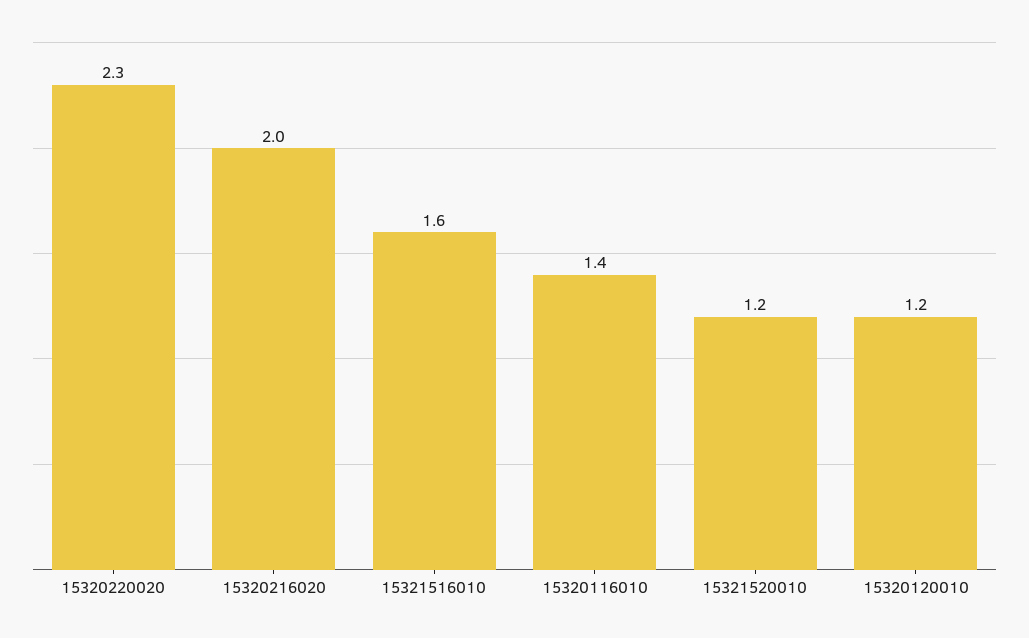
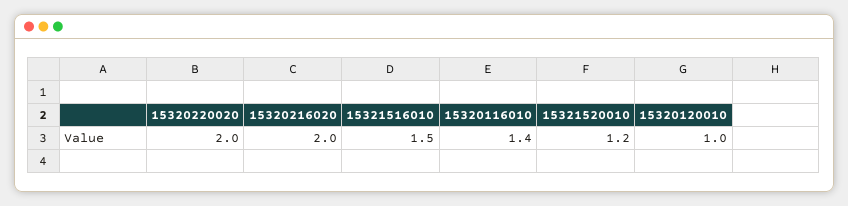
15320220020: 2.3 -> 2
15321516010: 1.6 -> 1.5
15320120010: 1.2 -> 1

